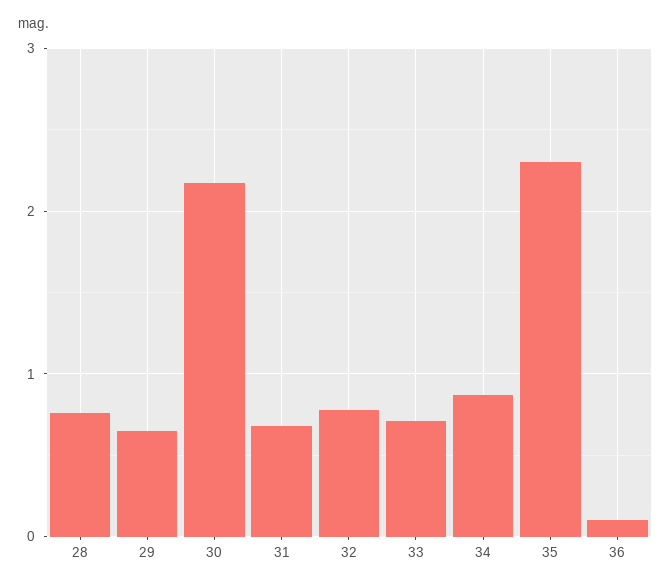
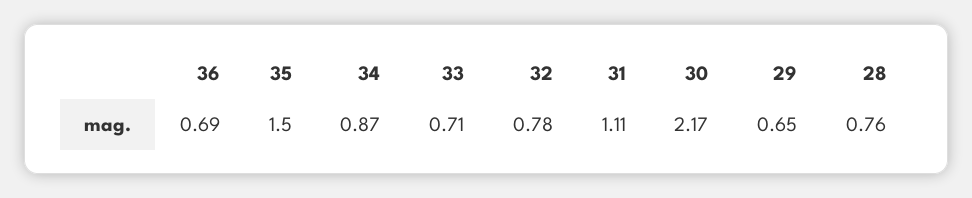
31: 0.7 -> 1.11
35: 2.3 -> 1.5
36: 0.1 -> 0.69

